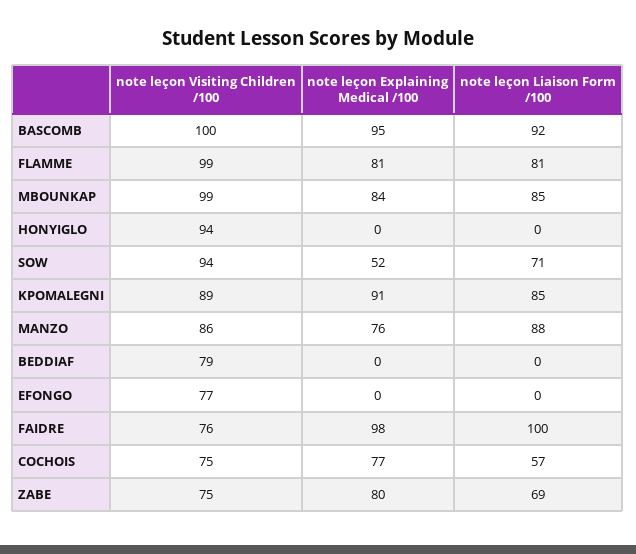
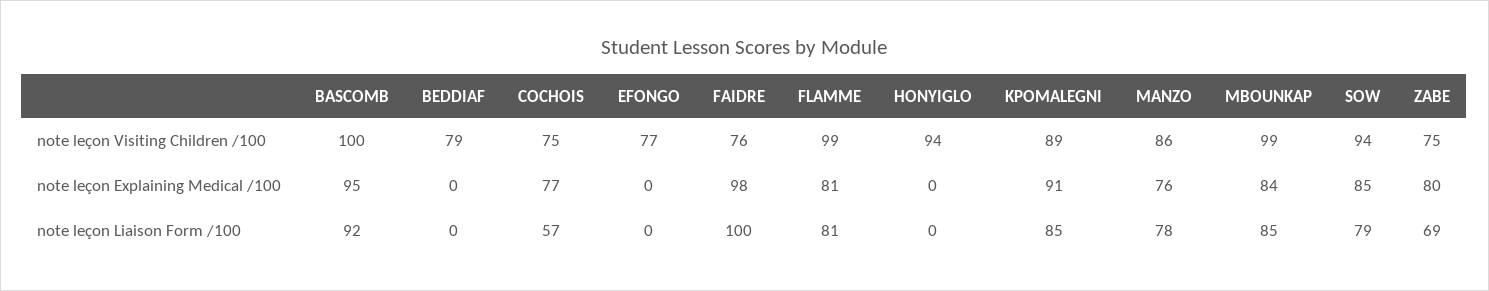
note leçon Explaining Medical /100, SOW: 52 -> 85
note leçon Liaison Form /100, SOW: 71 -> 79
note leçon Liaison Form /100, MANZO: 88 -> 78

